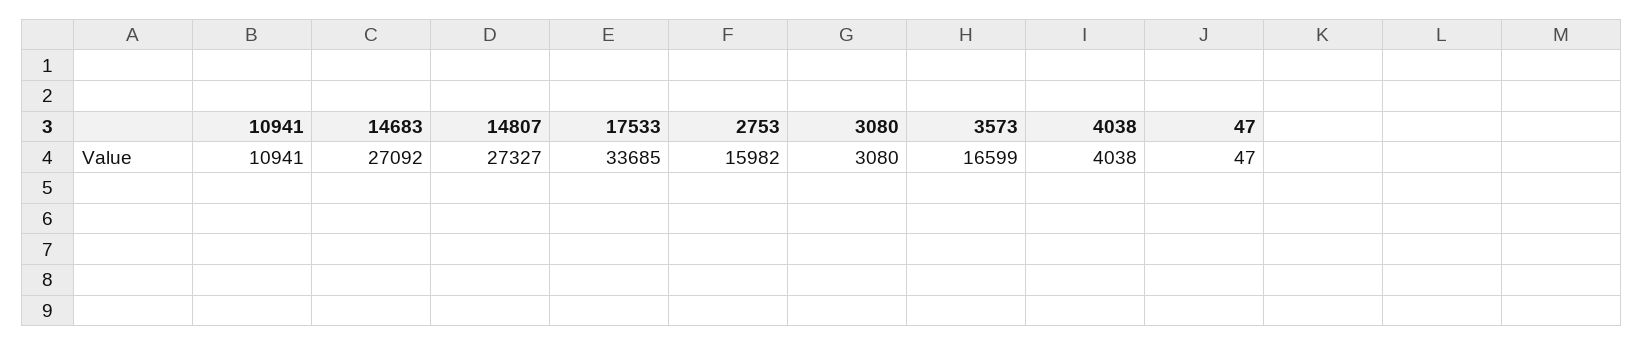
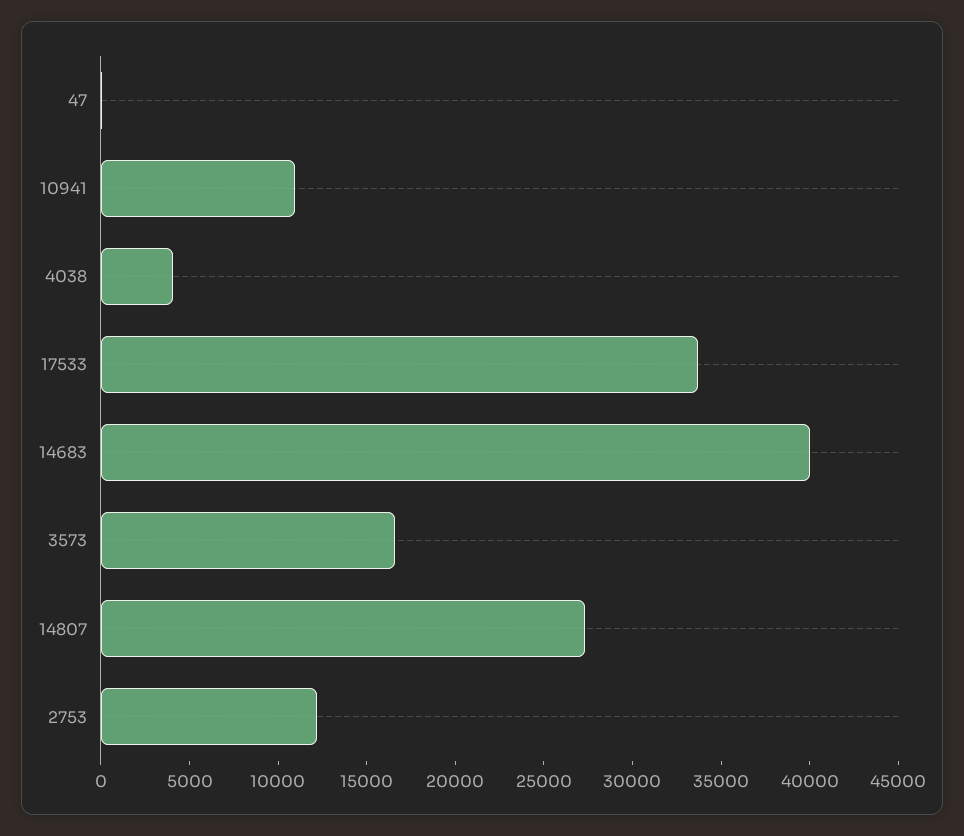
14683: 27092 -> 40000
2753: 15982 -> 12000
3080: 3080 -> none

